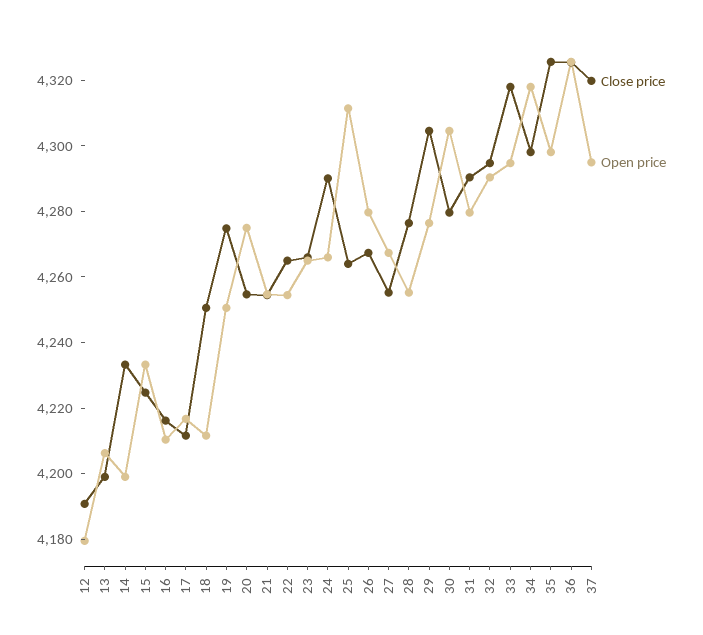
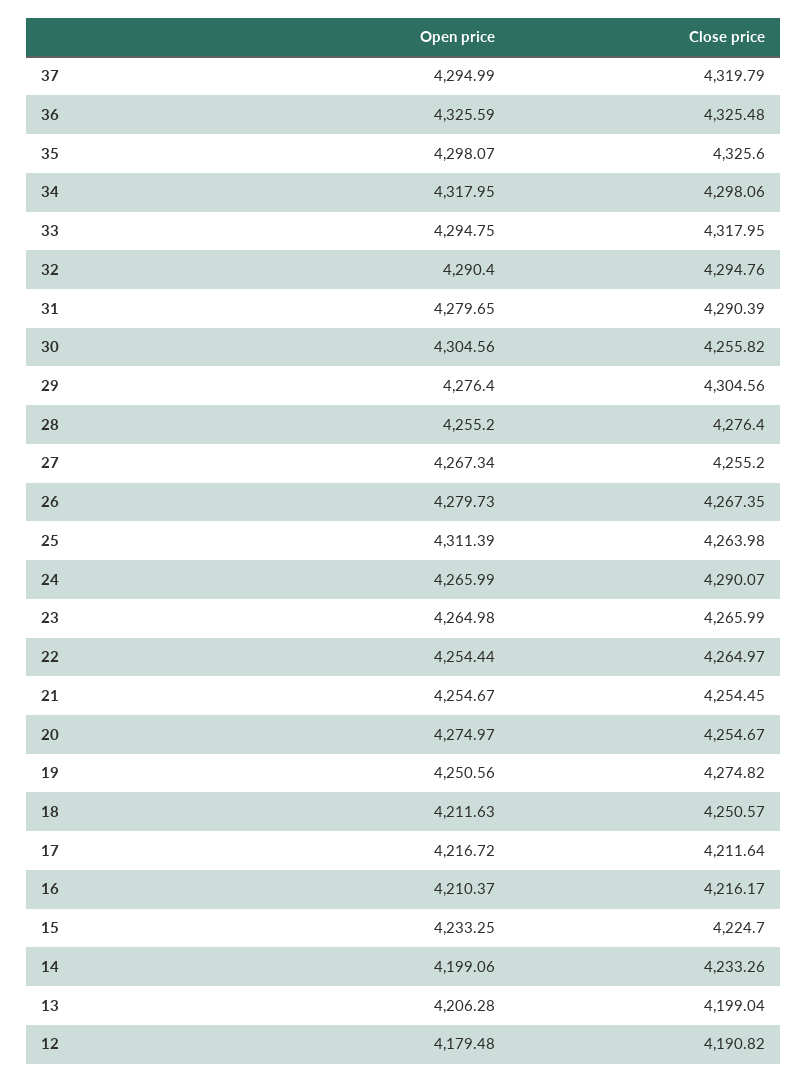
Close price, 30: 4280 -> 4255.82

